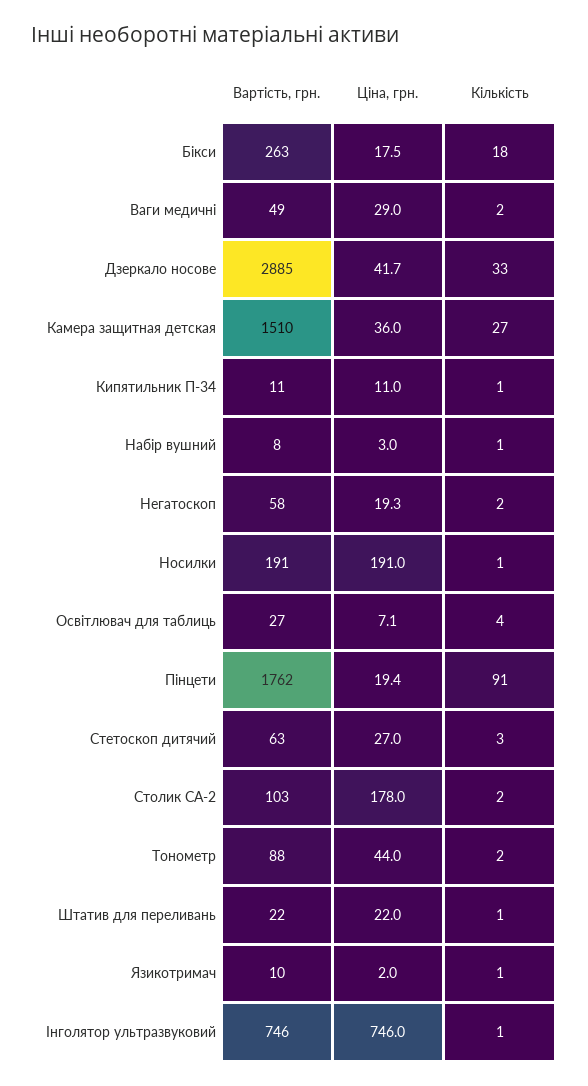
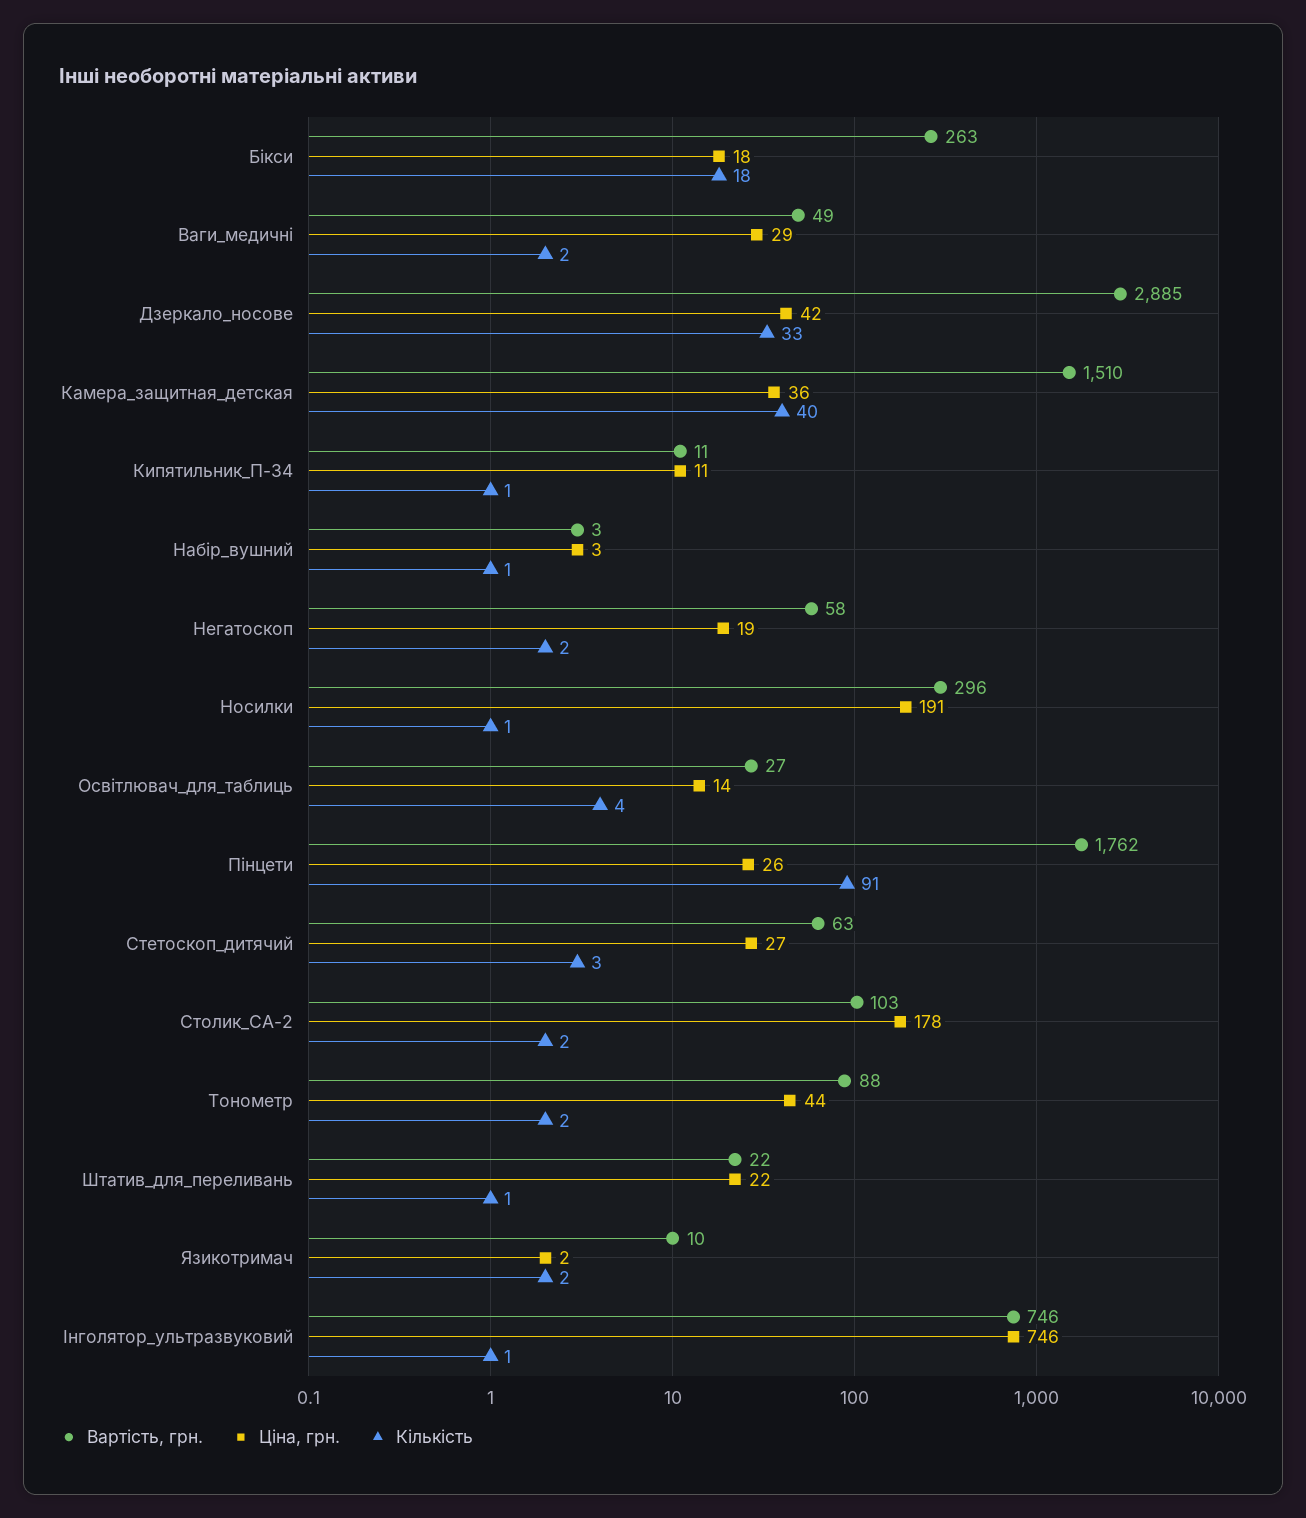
Кількість, Камера защитная детская: 27 -> 40
Вартість, грн., Набір вушний: 8 -> 3
Вартість, грн., Носилки: 191 -> 296
Ціна, грн., Освітлювач для таблиць: 7.1 -> 14
Ціна, грн., Пінцети: 19.4 -> 26
Кількість, Язикотримач: 1 -> 2

